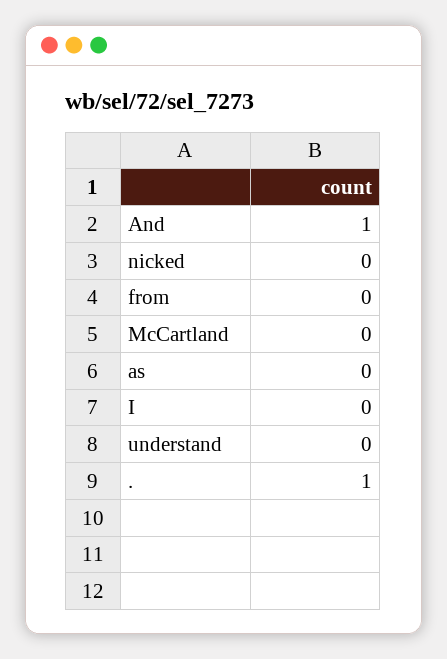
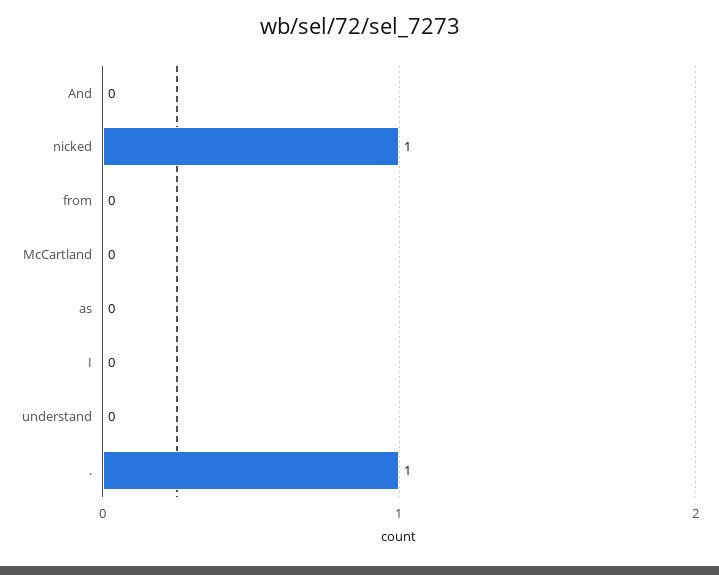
And: 1 -> 0
nicked: 0 -> 1

